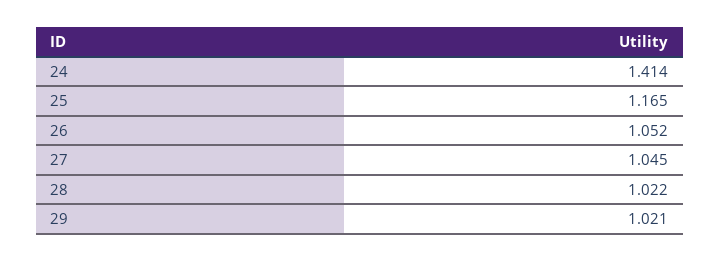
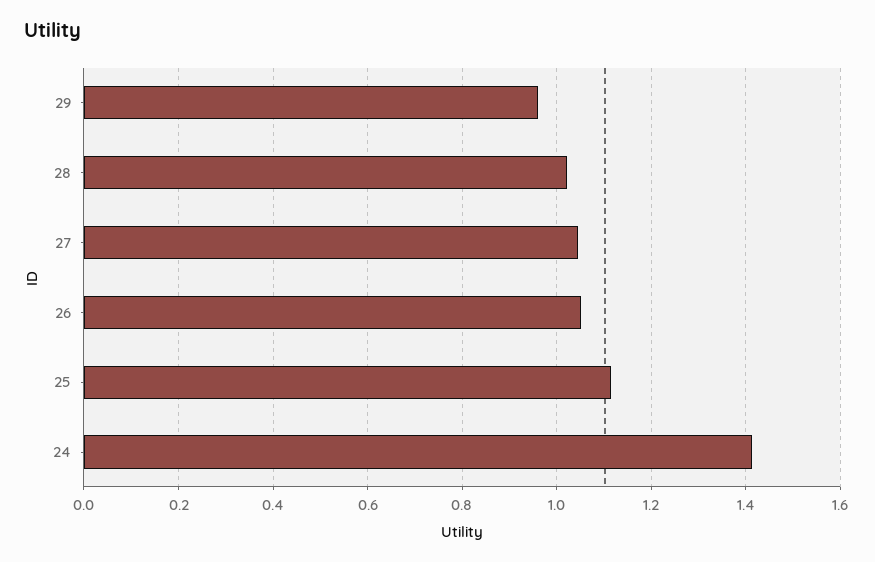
25: 1.165 -> 1.12
29: 1.021 -> 0.96

